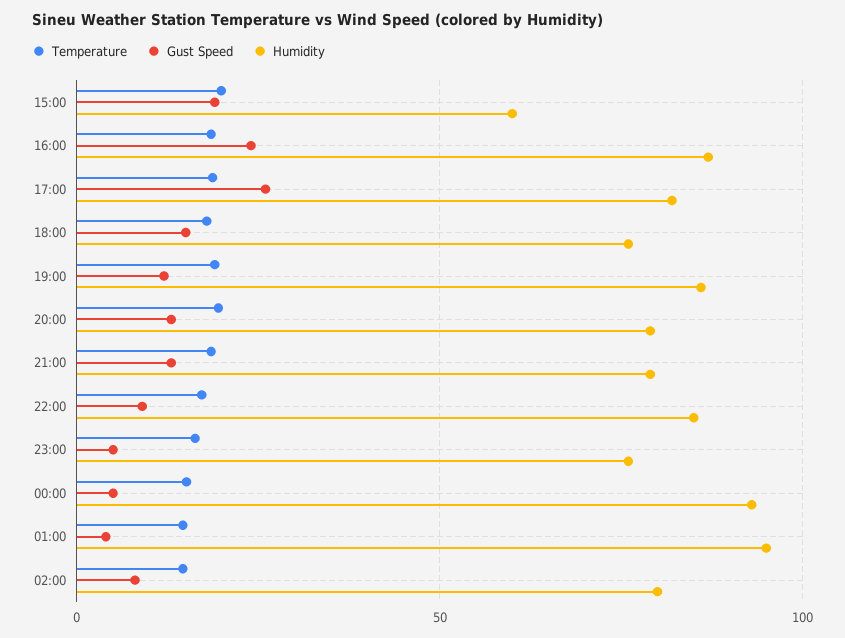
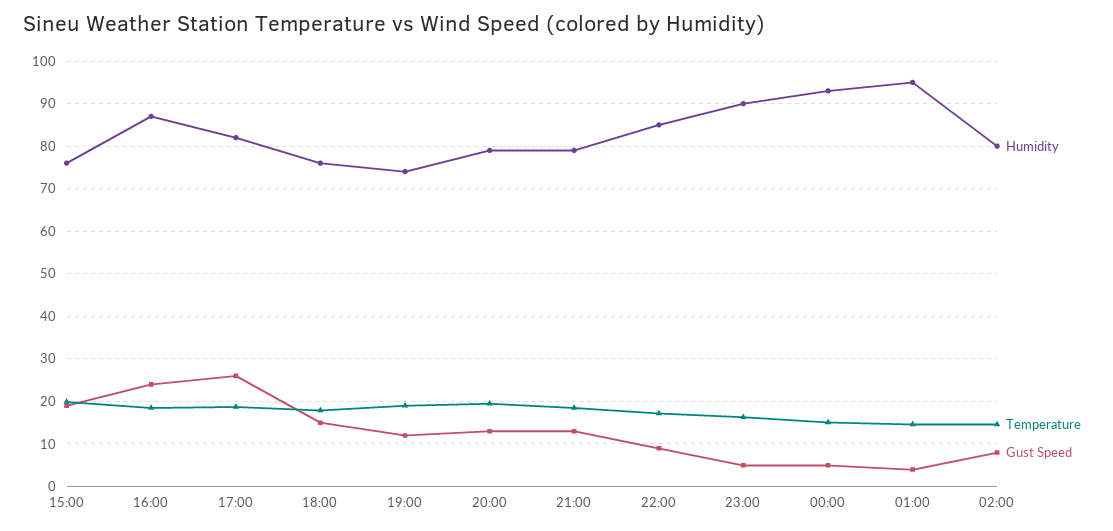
Humidity, 15:00: 60 -> 76
Humidity, 19:00: 85 -> 74
Humidity, 23:00: 75 -> 90

